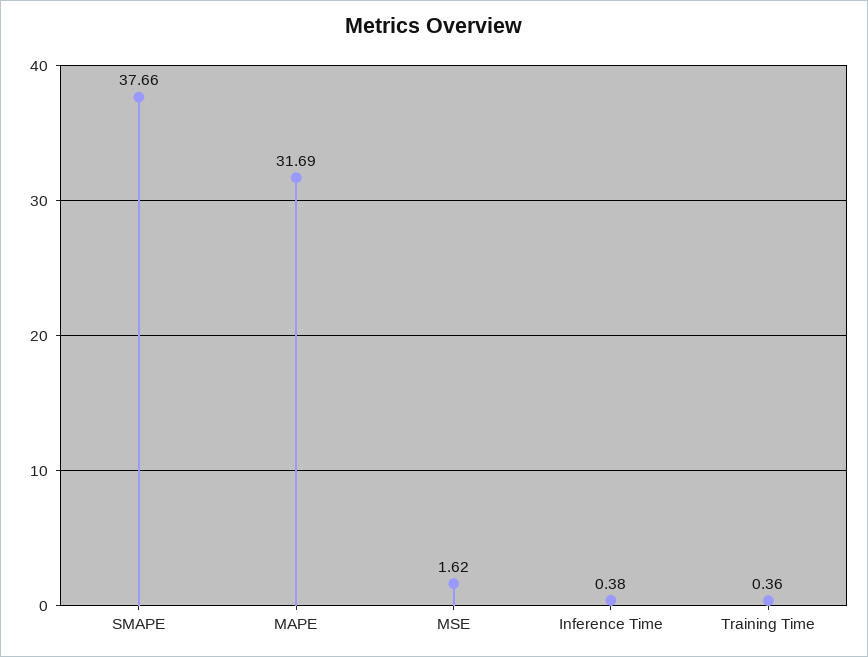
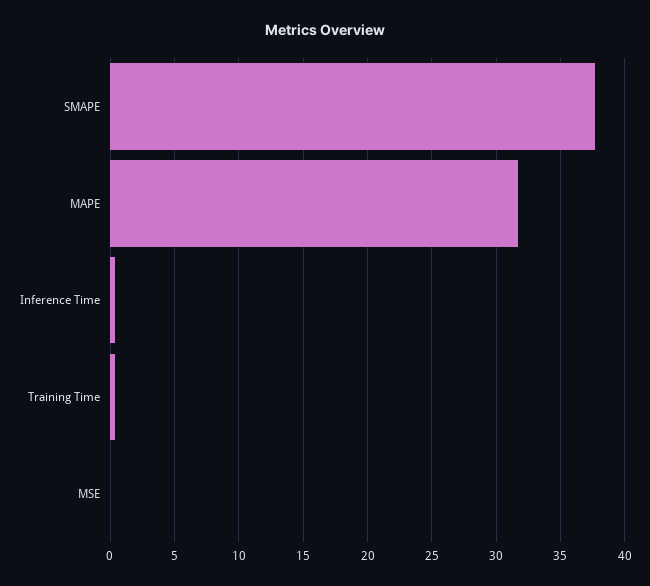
MSE: 1.62 -> 0

